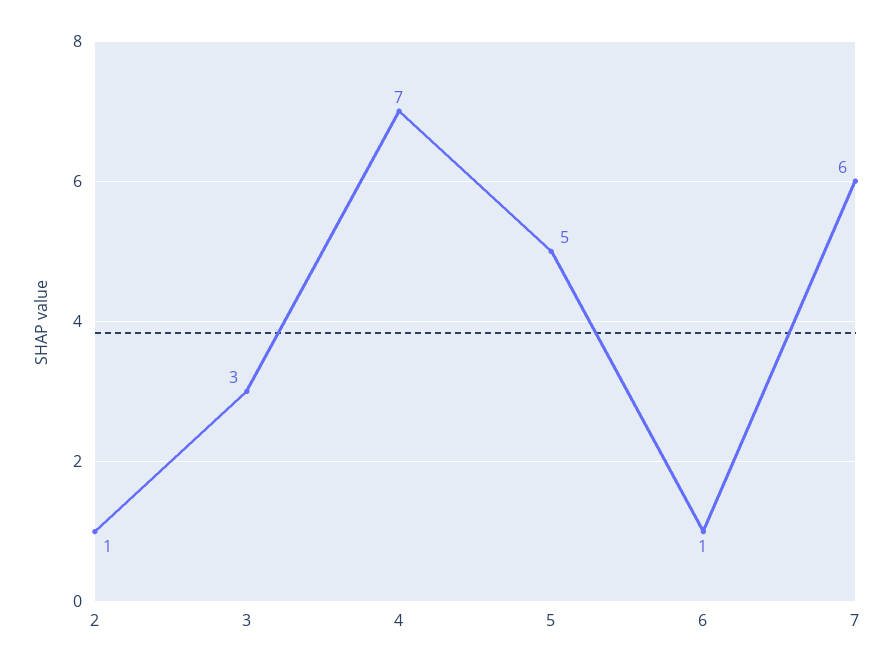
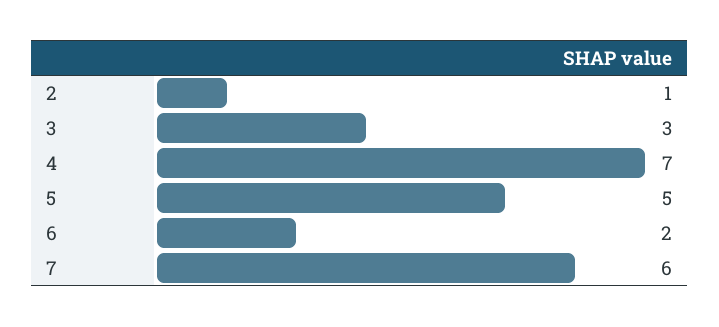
6: 1 -> 2

